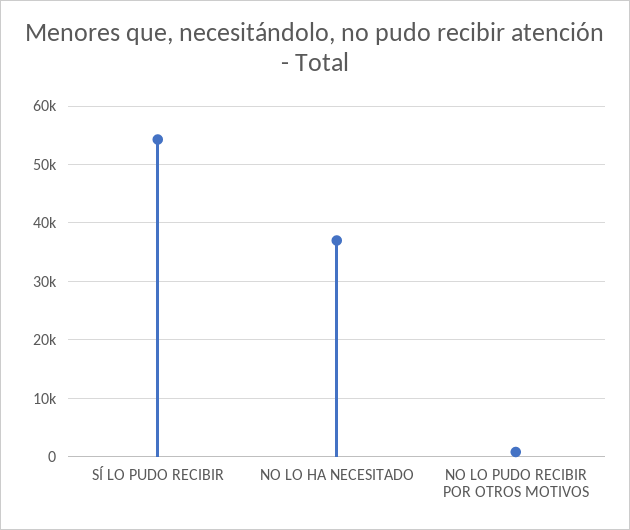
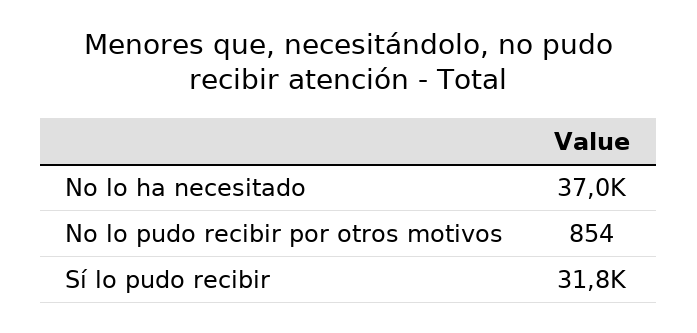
SÍ LO PUDO RECIBIR: 54000 -> 31800

